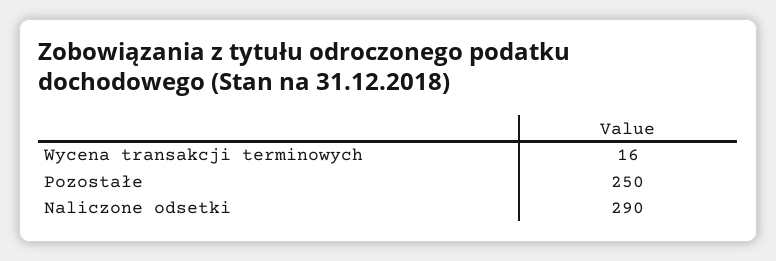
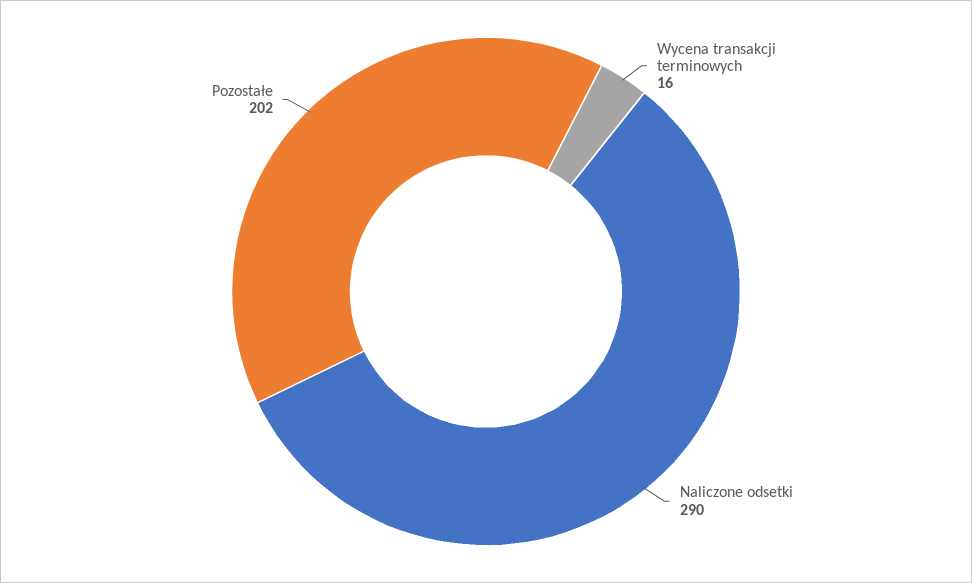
Pozostałe: 250 -> 202

